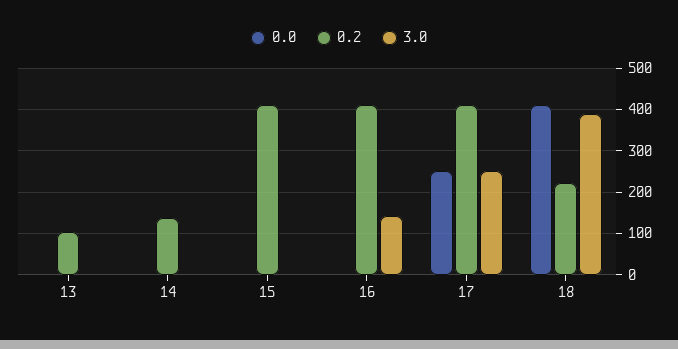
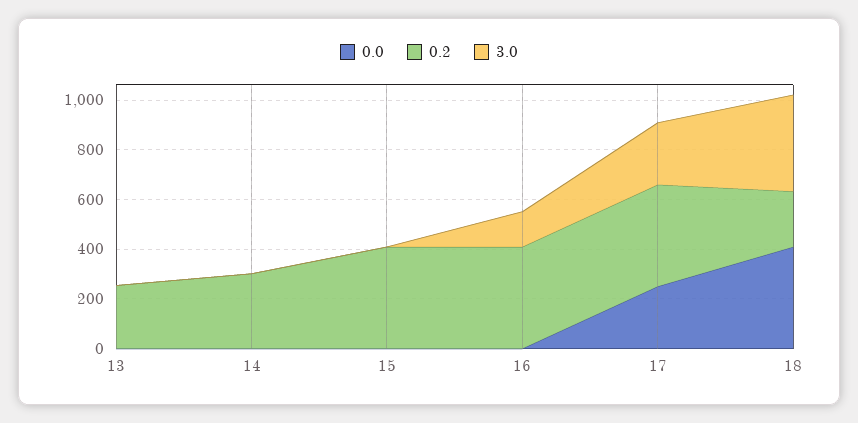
0.2, 13: 100 -> 250
0.2, 14: 140 -> 300

